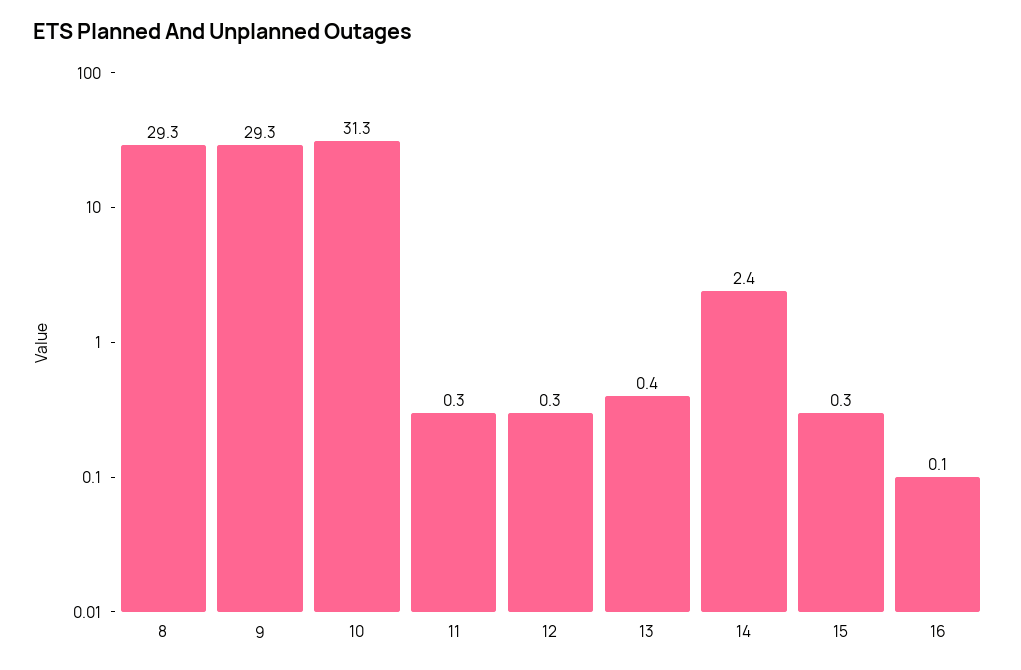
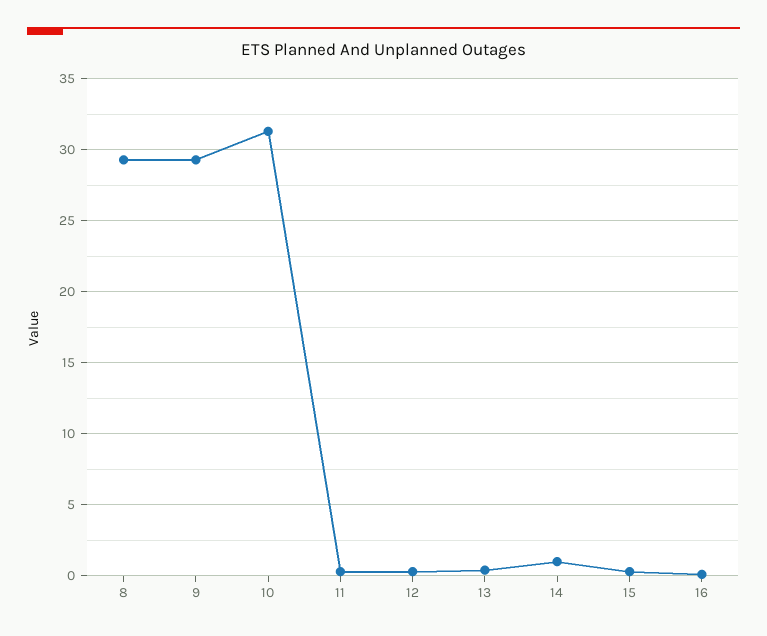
14: 2.4 -> 1

